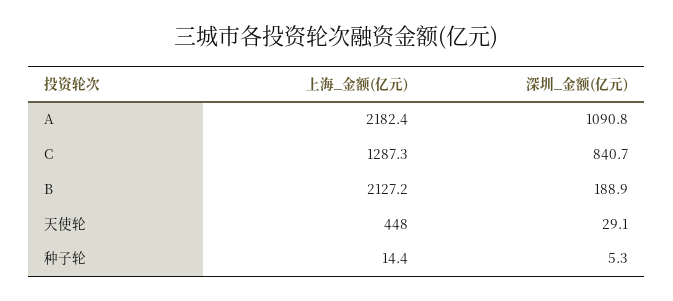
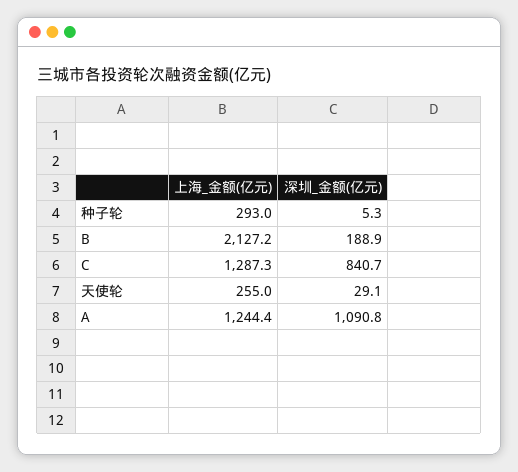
上海_金额(亿元), A: 2182.4 -> 1244.4
上海_金额(亿元), 天使轮: 448 -> 255
上海_金额(亿元), 种子轮: 14.4 -> 293

